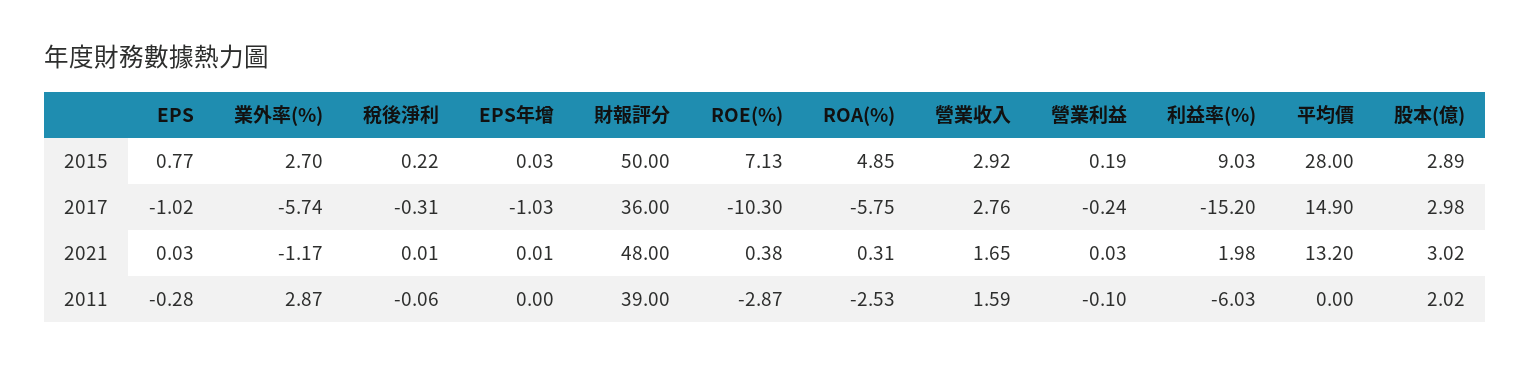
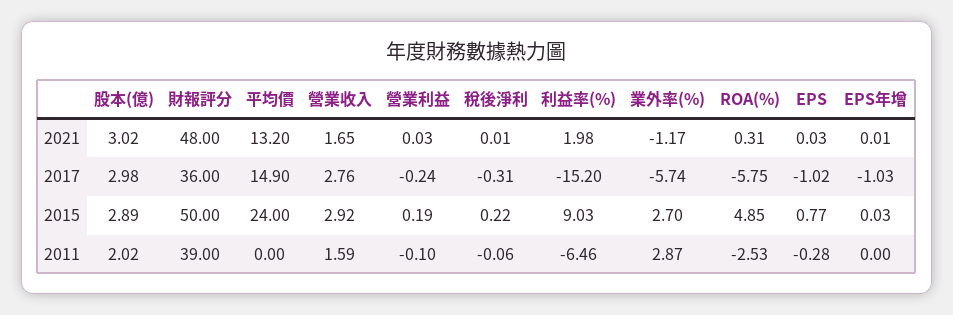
ROE(%), 2015: 7.13 -> none
平均價, 2015: 28 -> 24
ROE(%), 2017: -10.3 -> none
ROE(%), 2021: 0.38 -> none
ROE(%), 2011: -2.87 -> none
利益率(%), 2011: -6.03 -> -6.46

